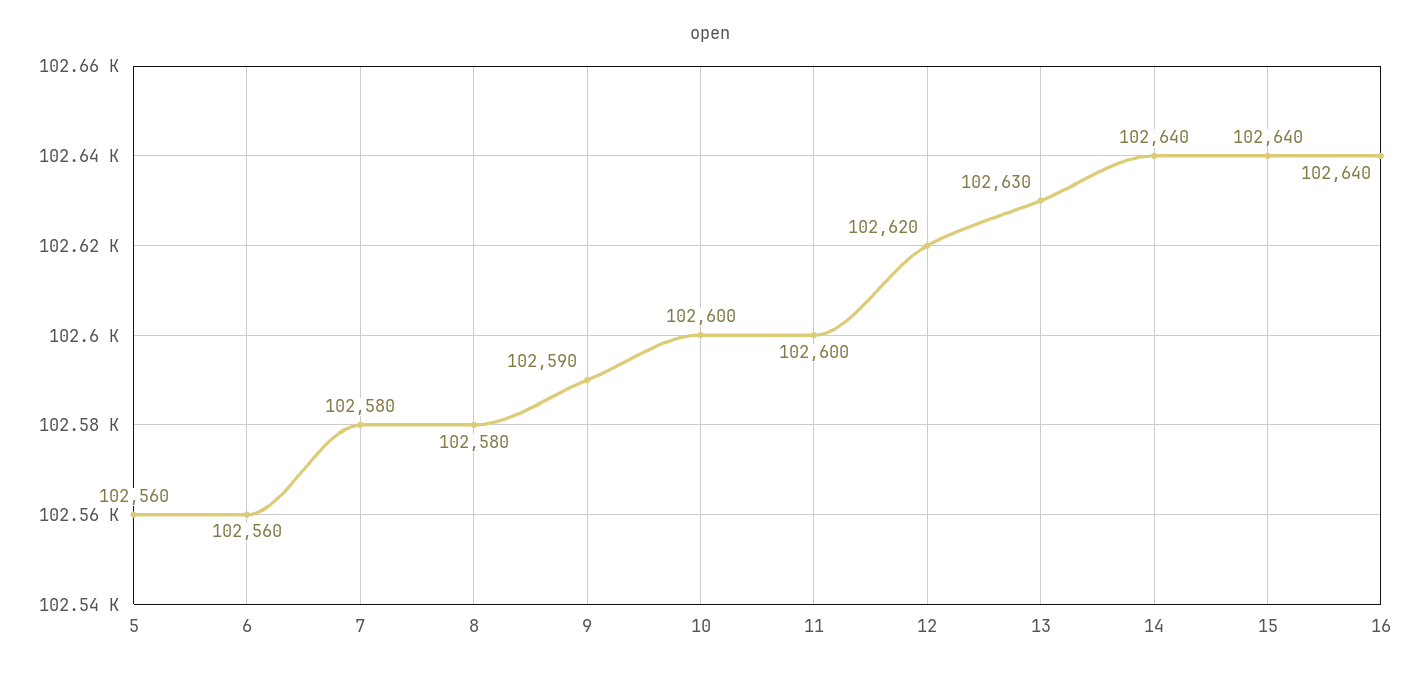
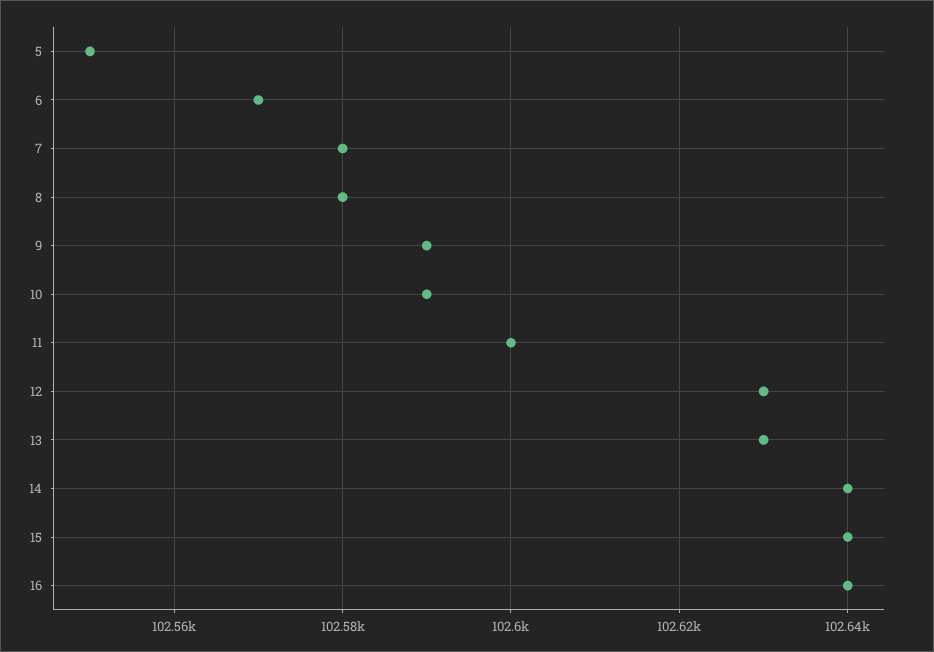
5: 102560 -> 102550
6: 102560 -> 102570
10: 102600 -> 102590
12: 102620 -> 102630

